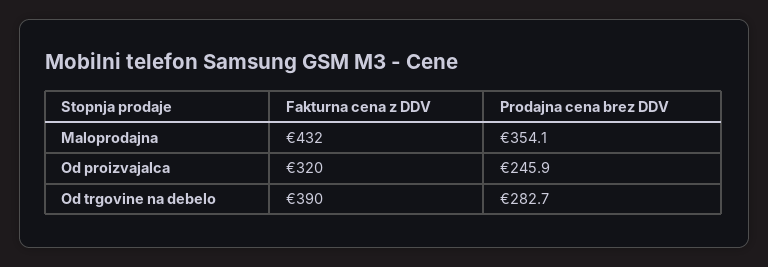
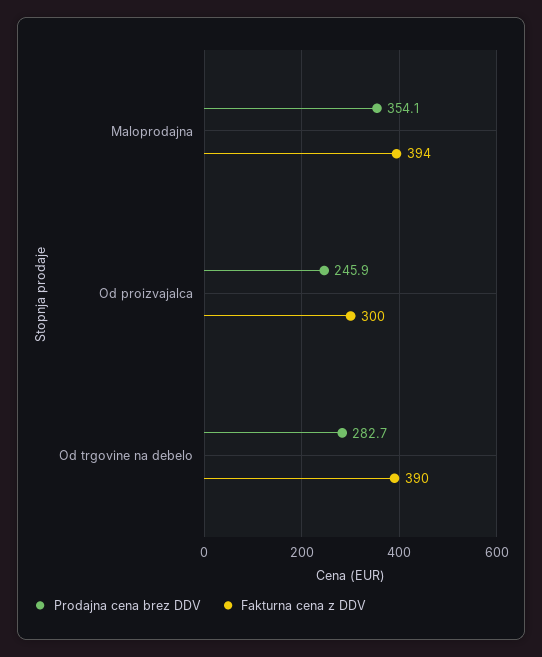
Fakturna cena z DDV, Maloprodajna: 432 -> 394
Fakturna cena z DDV, Od proizvajalca: 320 -> 300

